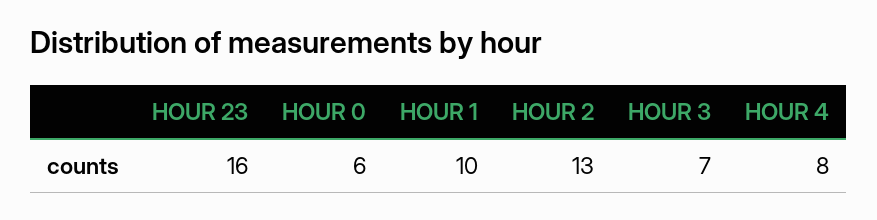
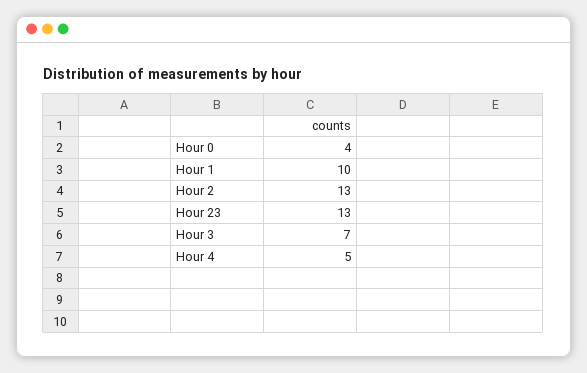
HOUR 23: 16 -> 13
HOUR 0: 6 -> 4
HOUR 4: 8 -> 5

